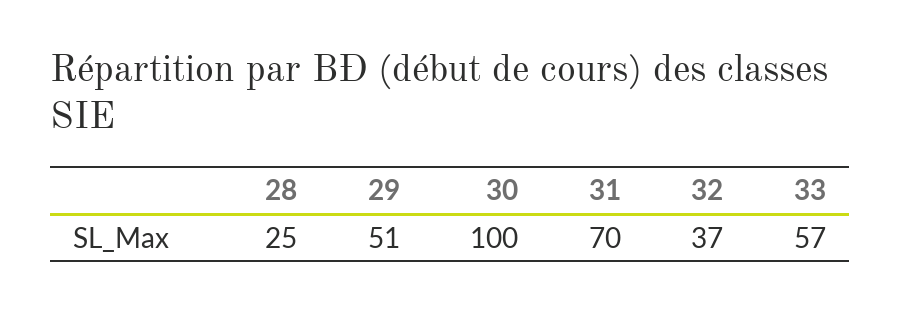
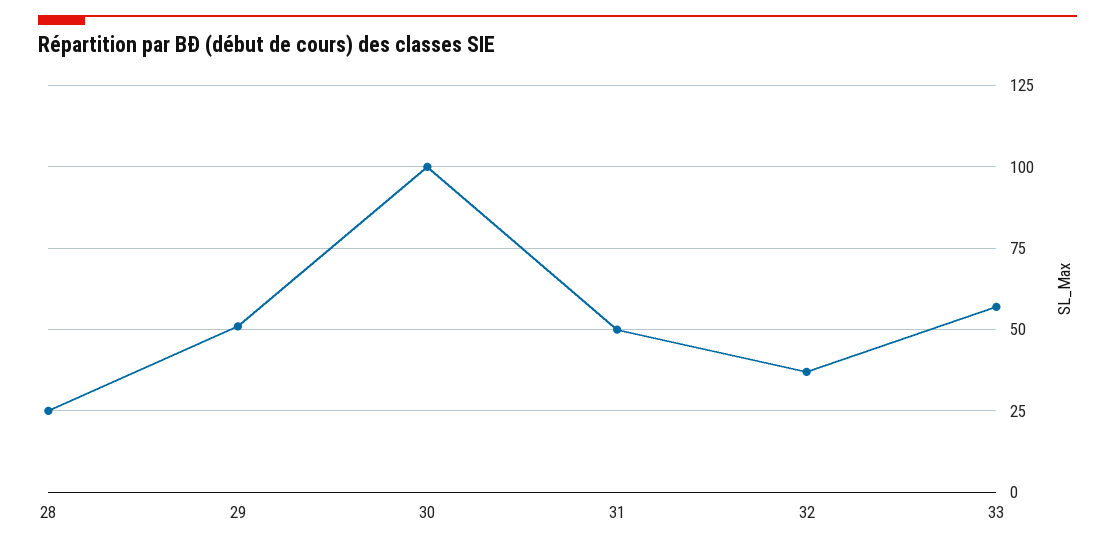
31: 70 -> 50

